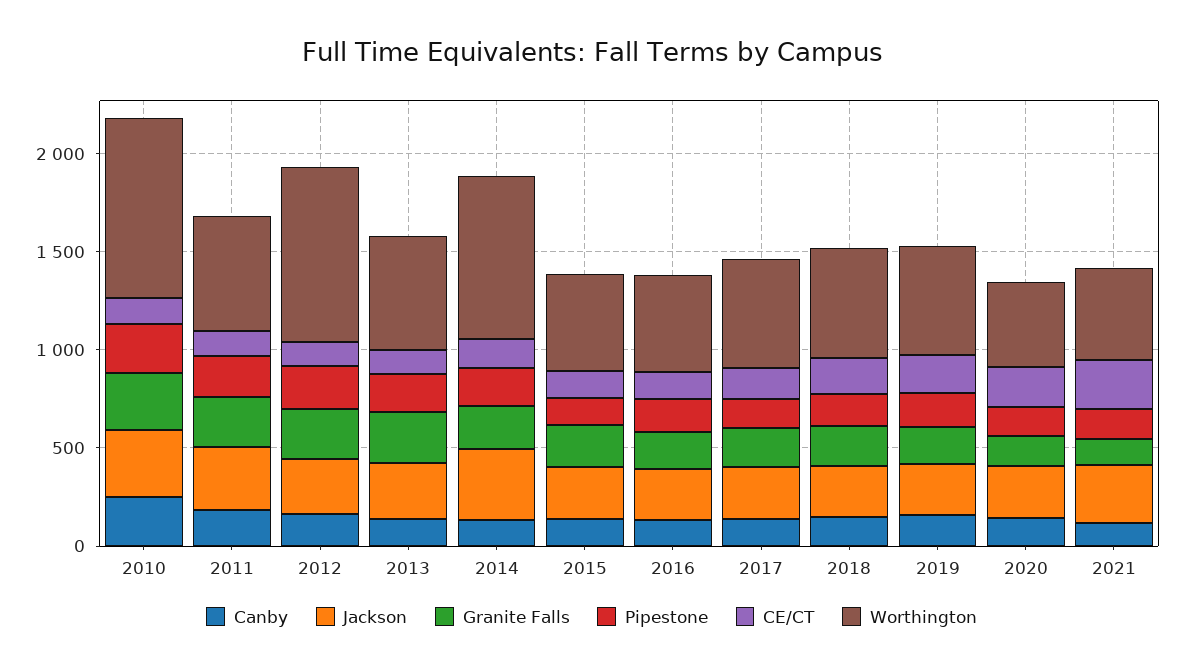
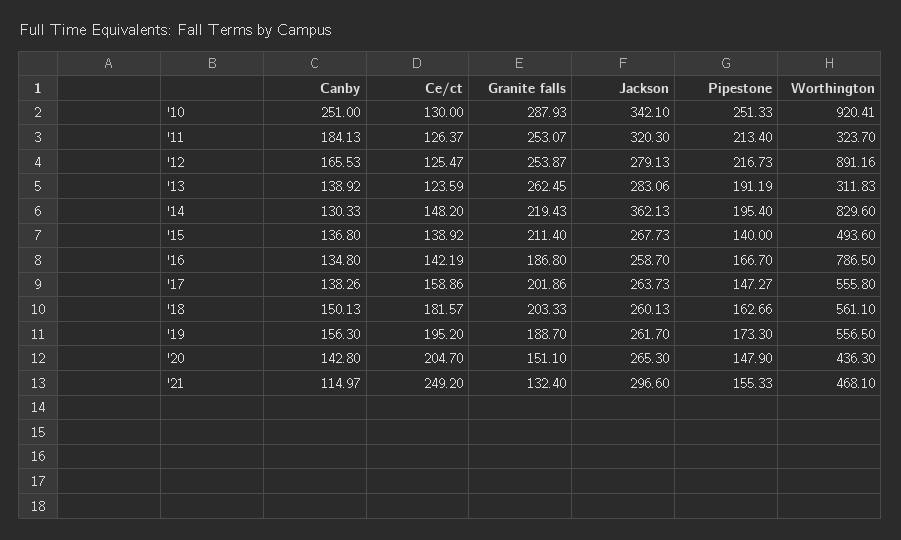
Worthington, 2011: 600 -> 323.7
Worthington, 2013: 600 -> 311.83
Worthington, 2016: 500 -> 786.5

